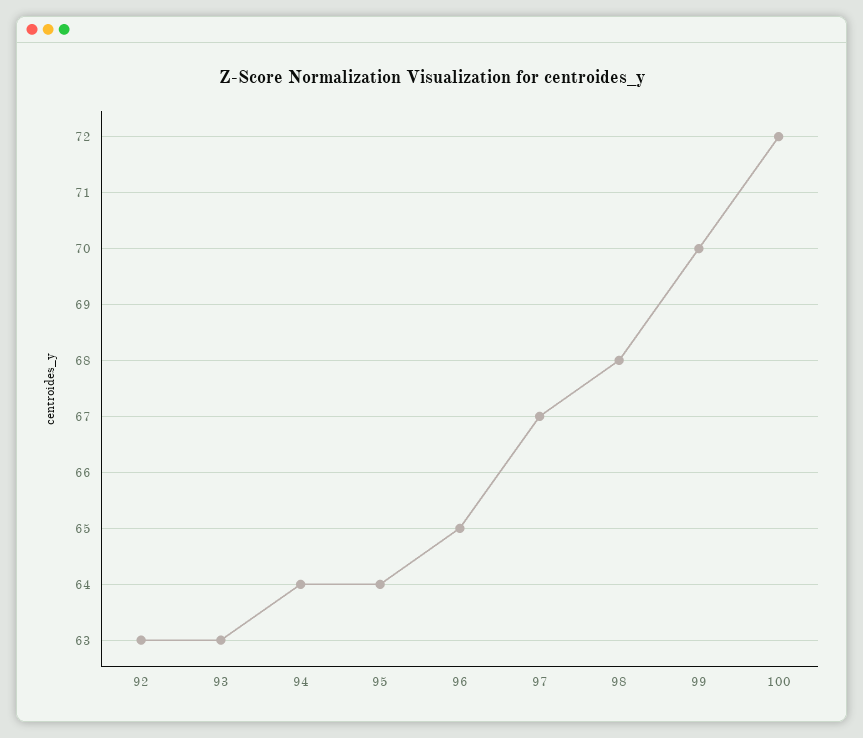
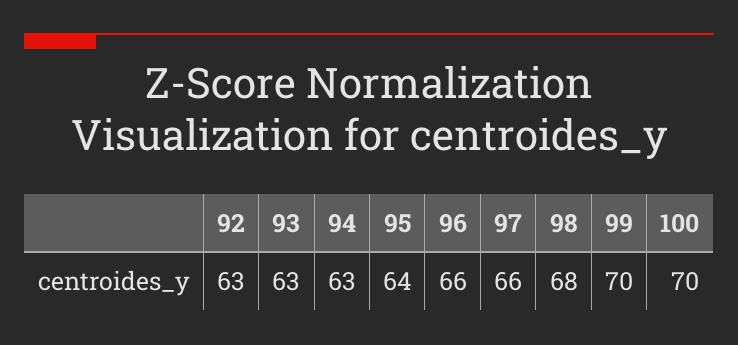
94: 64 -> 63
96: 65 -> 66
97: 67 -> 66
100: 72 -> 70

